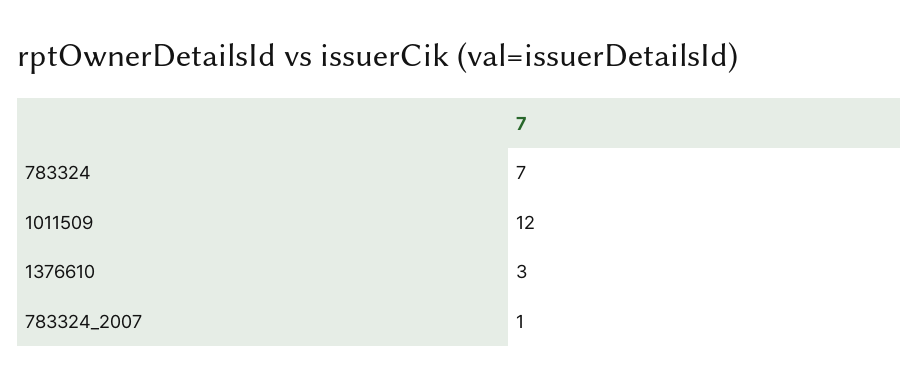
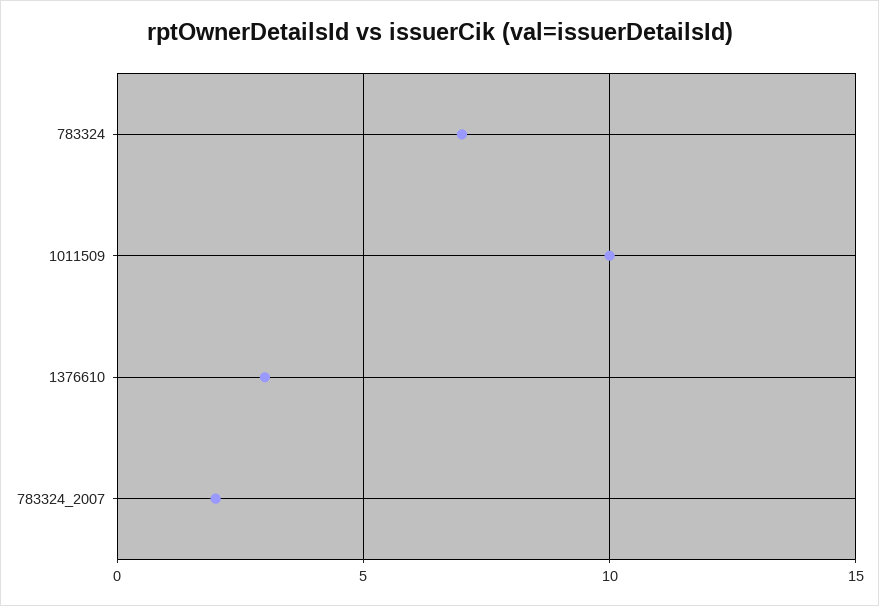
1011509: 12 -> 10
783324_2007: 1 -> 2

